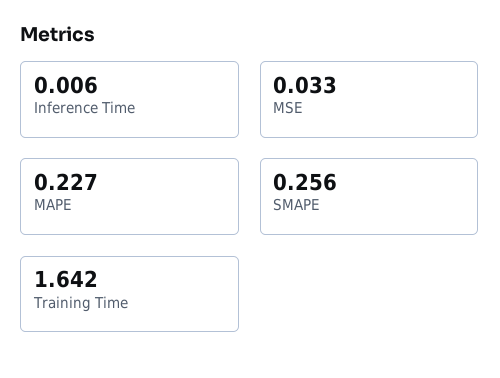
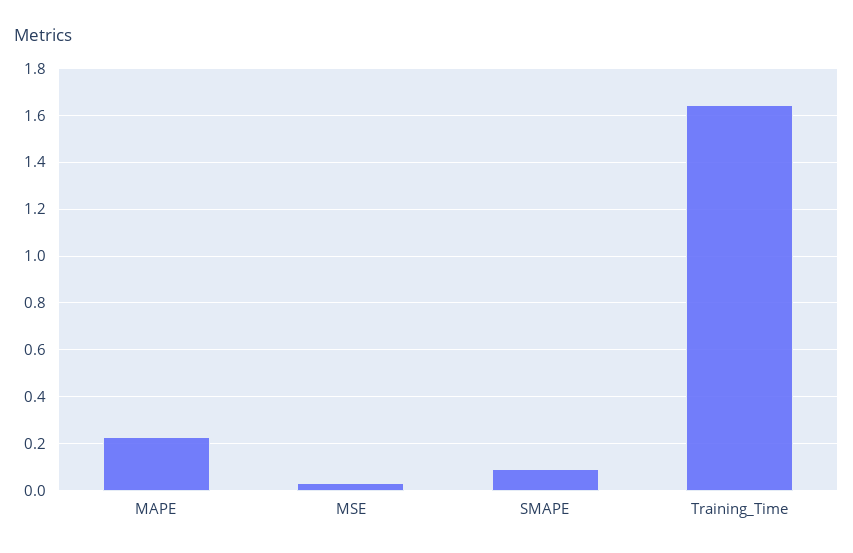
Inference Time: 0.006 -> none
SMAPE: 0.256 -> 0.1

